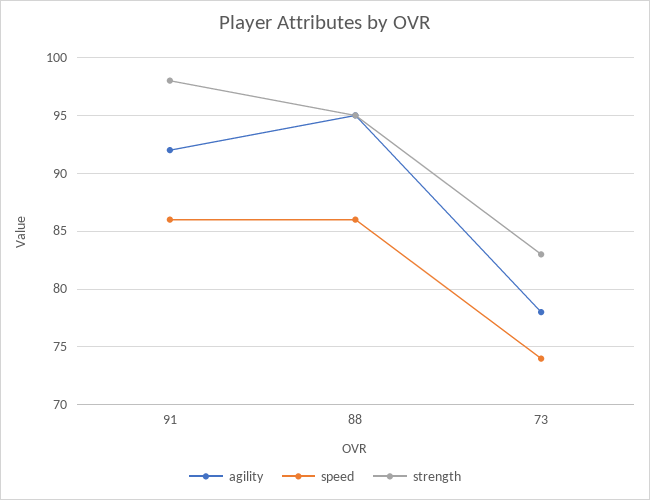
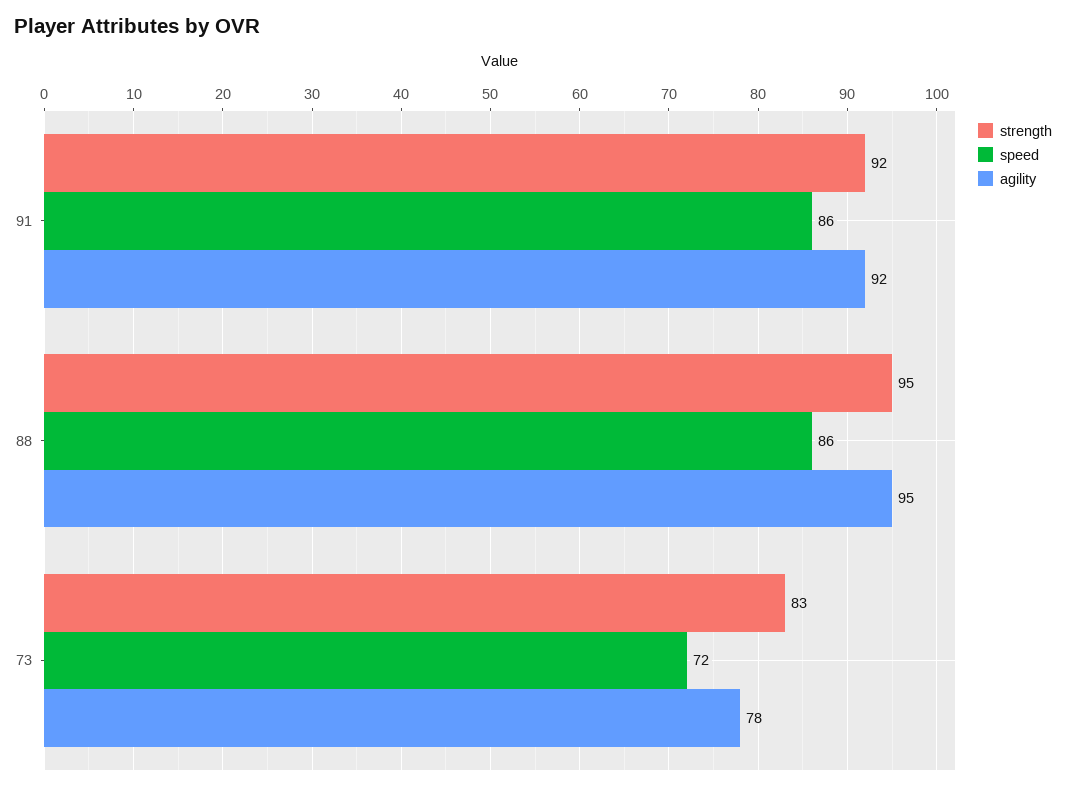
strength, 91: 98 -> 92
speed, 73: 74 -> 72

